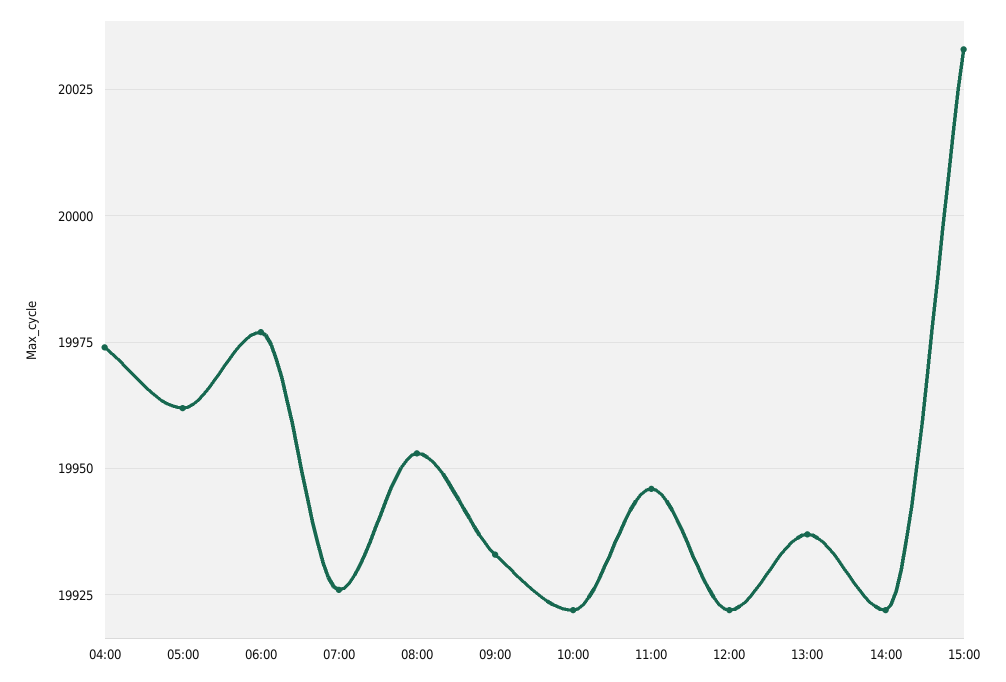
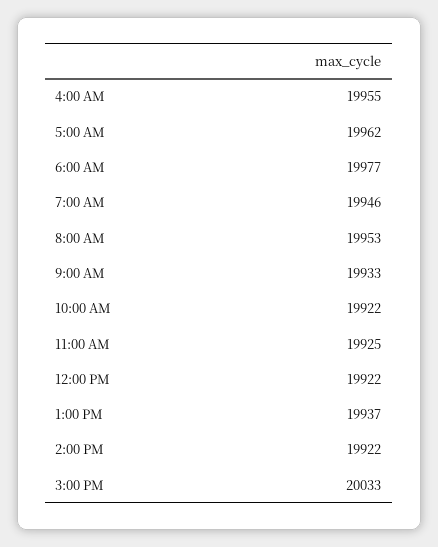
04:00: 19975 -> 19955
07:00: 19925 -> 19946
11:00: 19945 -> 19925

